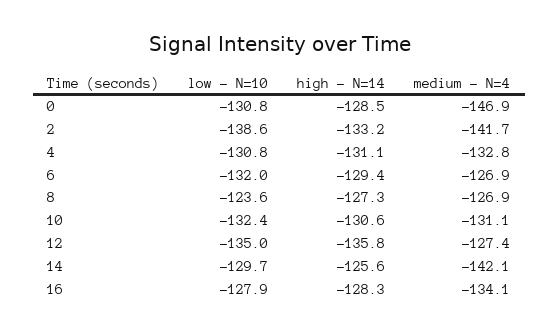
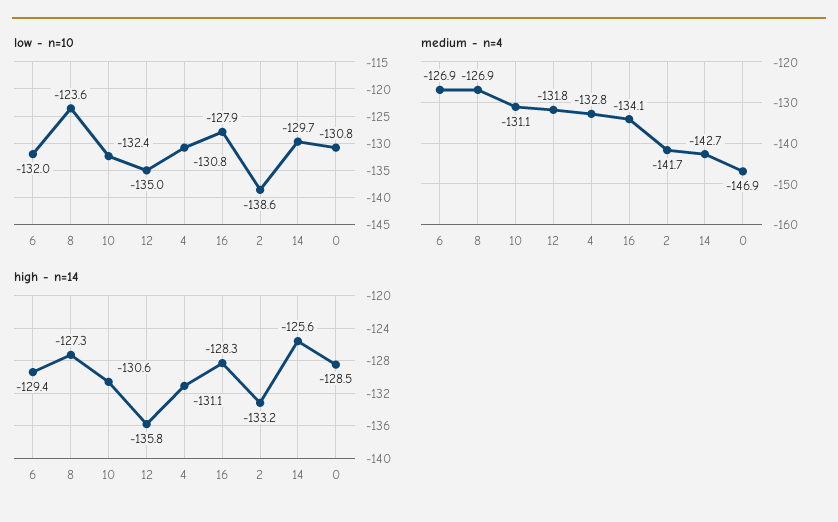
medium - N=4, 12: -127.4 -> -131.8
medium - N=4, 14: -142.1 -> -142.7

